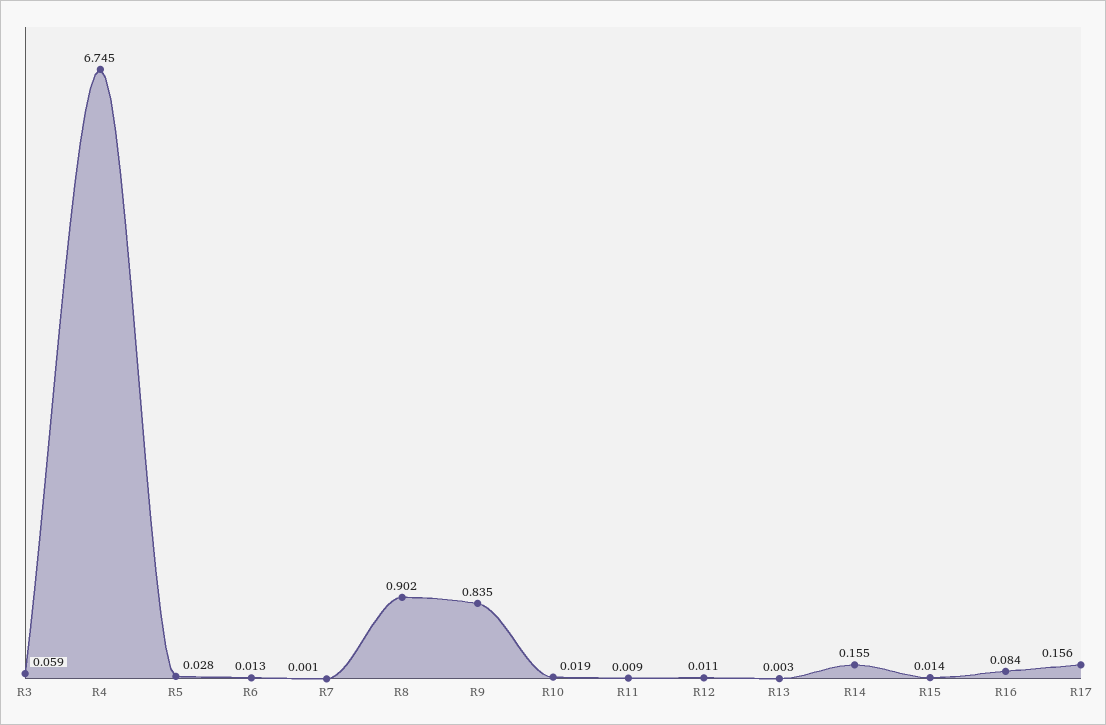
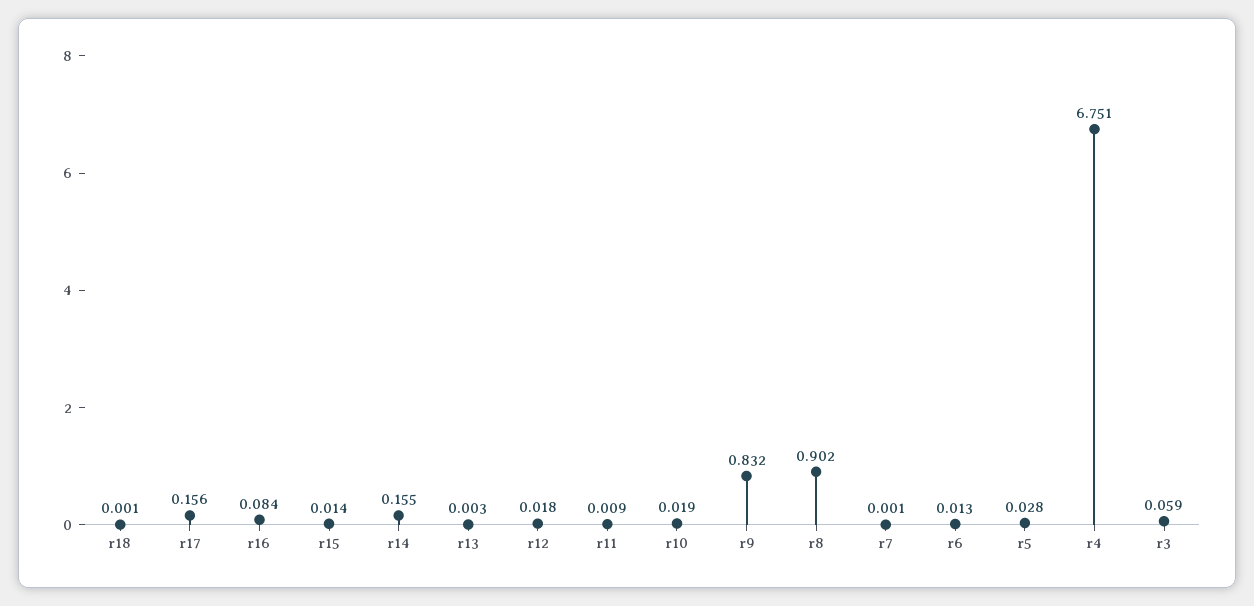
R4: 6.745 -> 6.751
R9: 0.835 -> 0.832
R12: 0.011 -> 0.018
r18: none -> 0.001

